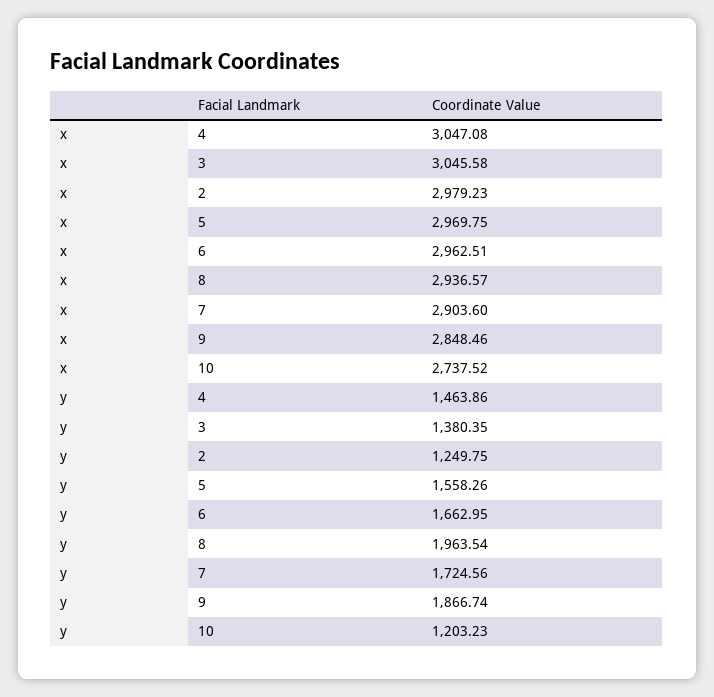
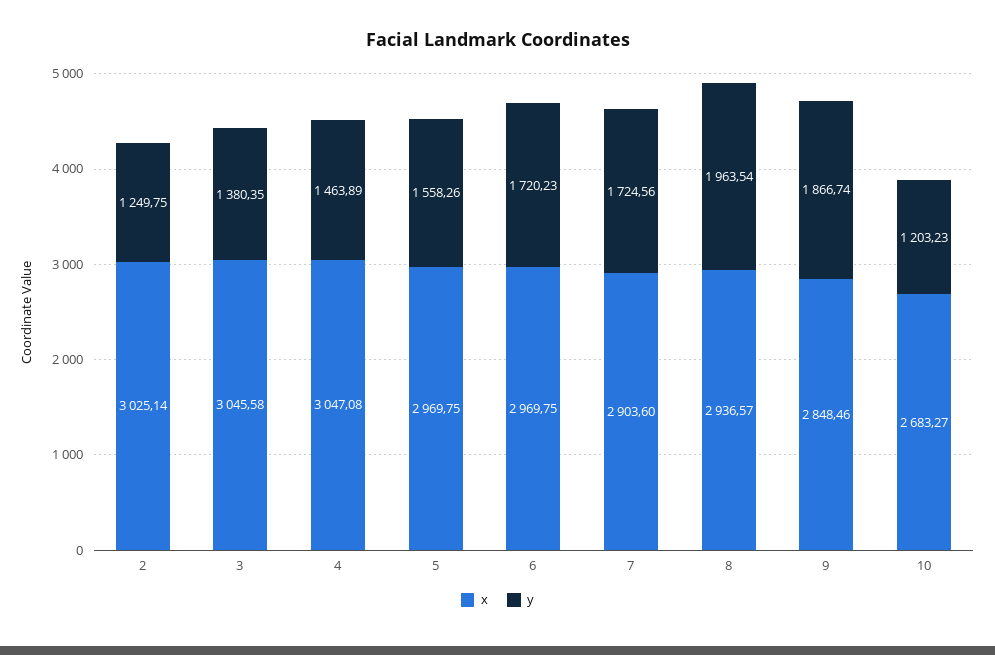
x, 2: 2979.23 -> 3025.14
x, 6: 2962.51 -> 2969.75
x, 10: 2737.52 -> 2683.27
y, 4: 1463.86 -> 1463.89
y, 6: 1662.95 -> 1720.23

